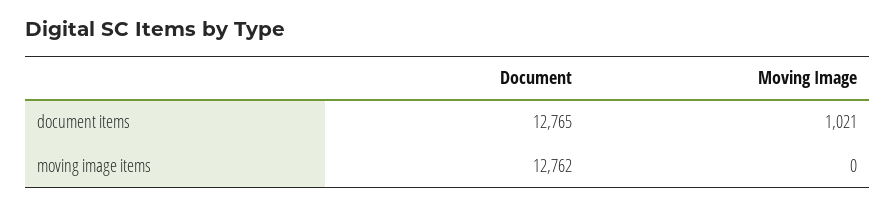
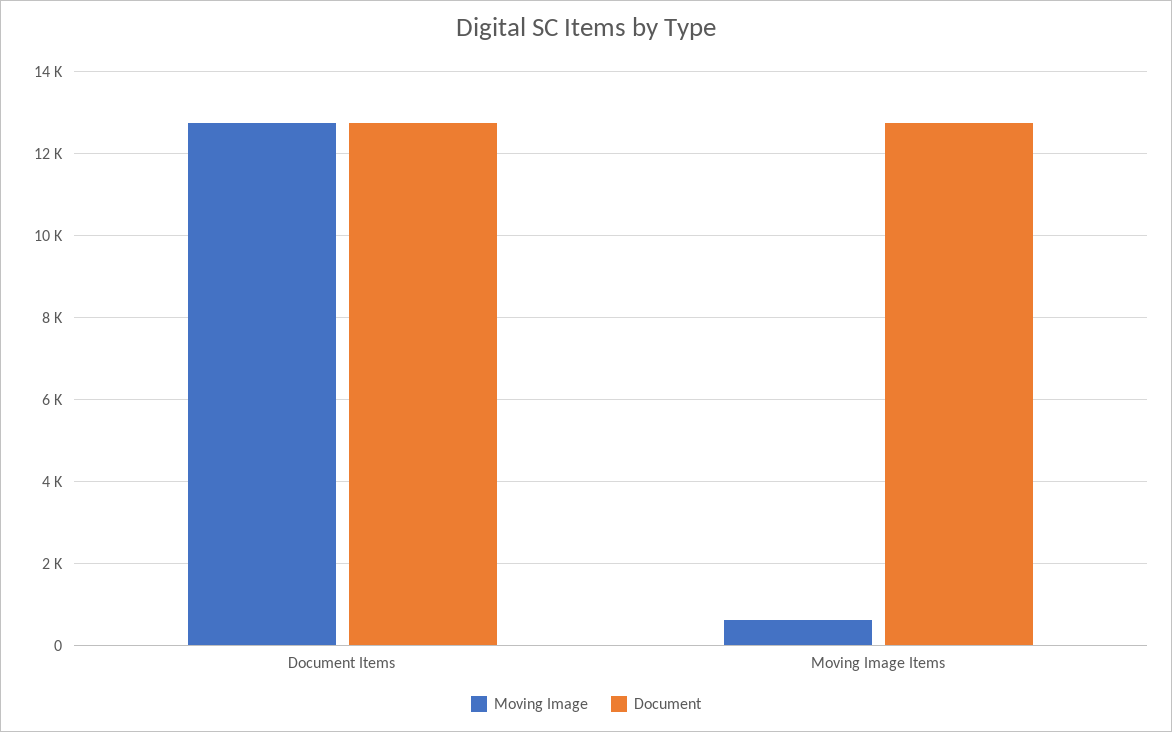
Moving Image, document items: 1021 -> 12800
Moving Image, moving image items: 0 -> 600

